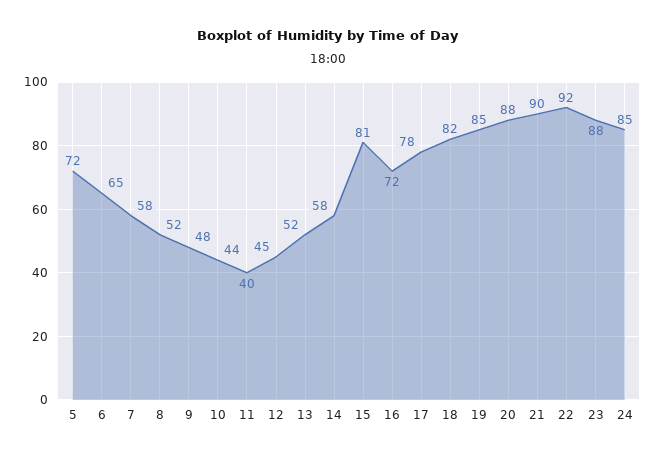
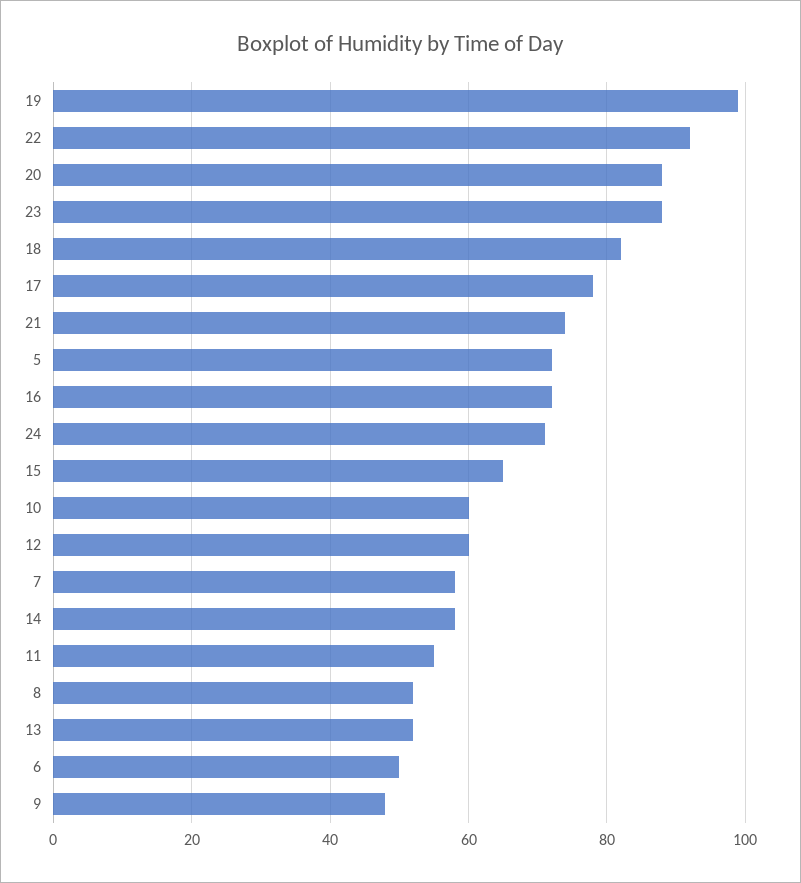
6: 65 -> 50
10: 44 -> 60
11: 40 -> 55
12: 45 -> 60
15: 81 -> 65
19: 85 -> 100
21: 90 -> 75
24: 85 -> 70

